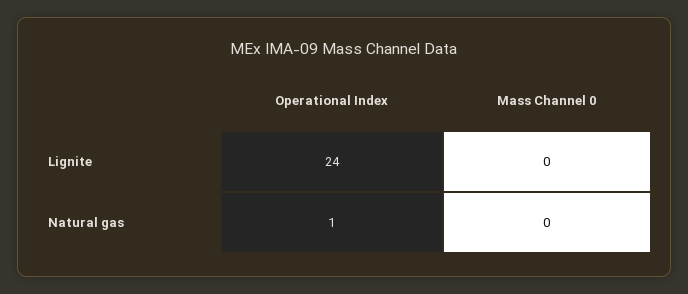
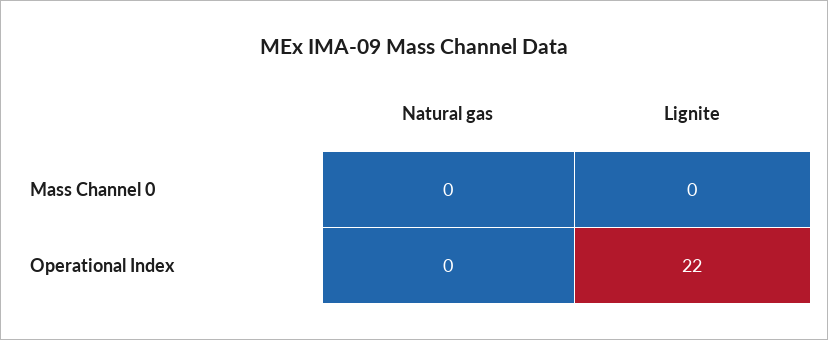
Operational Index, Lignite: 24 -> 22
Operational Index, Natural gas: 1 -> 0

